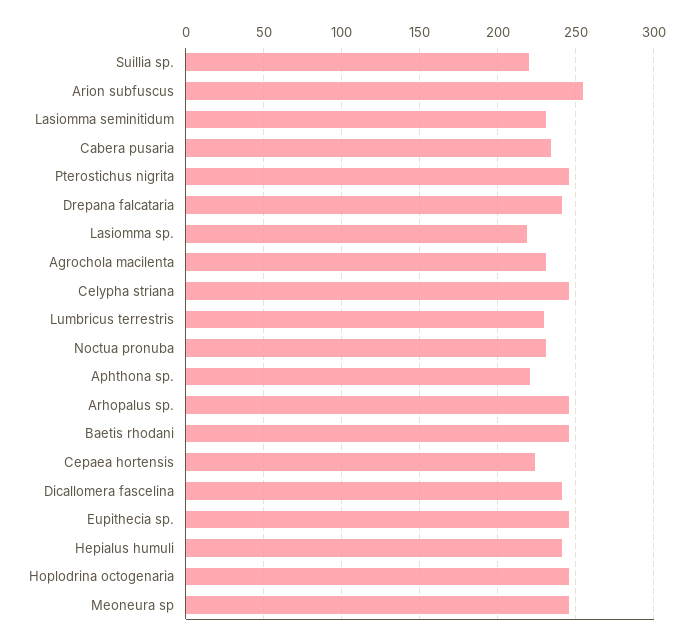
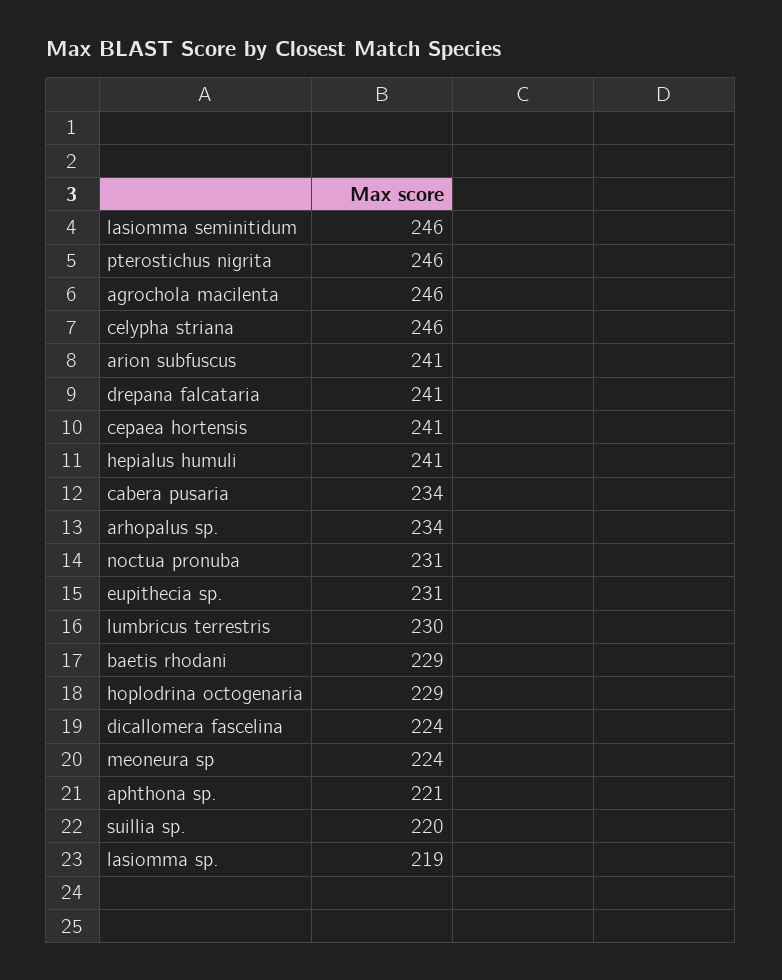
Arion subfuscus: 255 -> 241
Lasiomma seminitidum: 230 -> 246
Agrochola macilenta: 230 -> 246
Arhopalus sp.: 245 -> 234
Baetis rhodani: 245 -> 229
Cepaea hortensis: 225 -> 241
Dicallomera fascelina: 240 -> 224
Eupithecia sp.: 245 -> 231
Hoplodrina octogenaria: 245 -> 229
Meoneura sp: 245 -> 224

